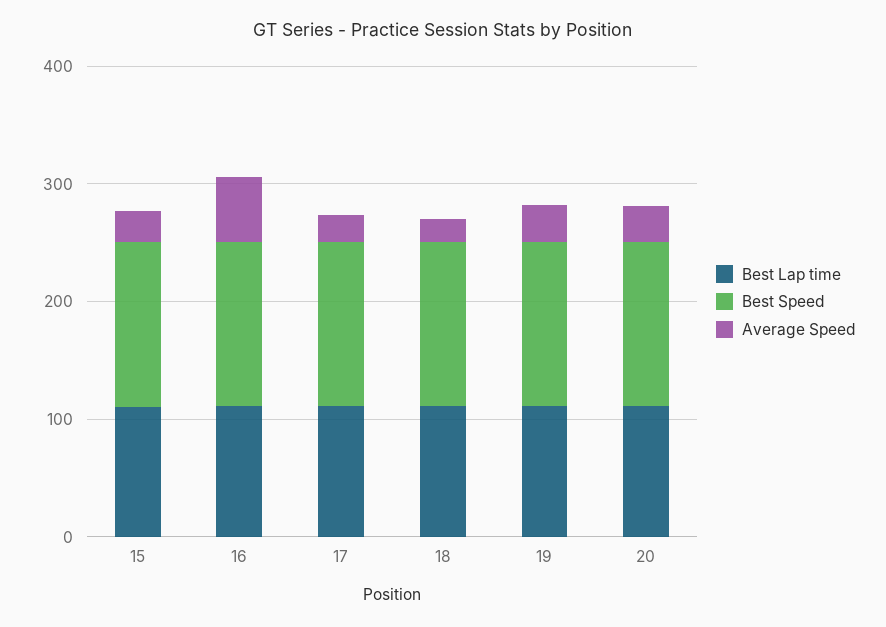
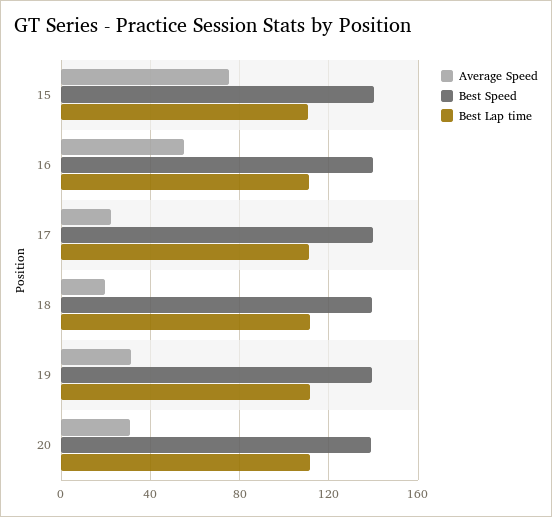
Average Speed, 15: 20 -> 75

